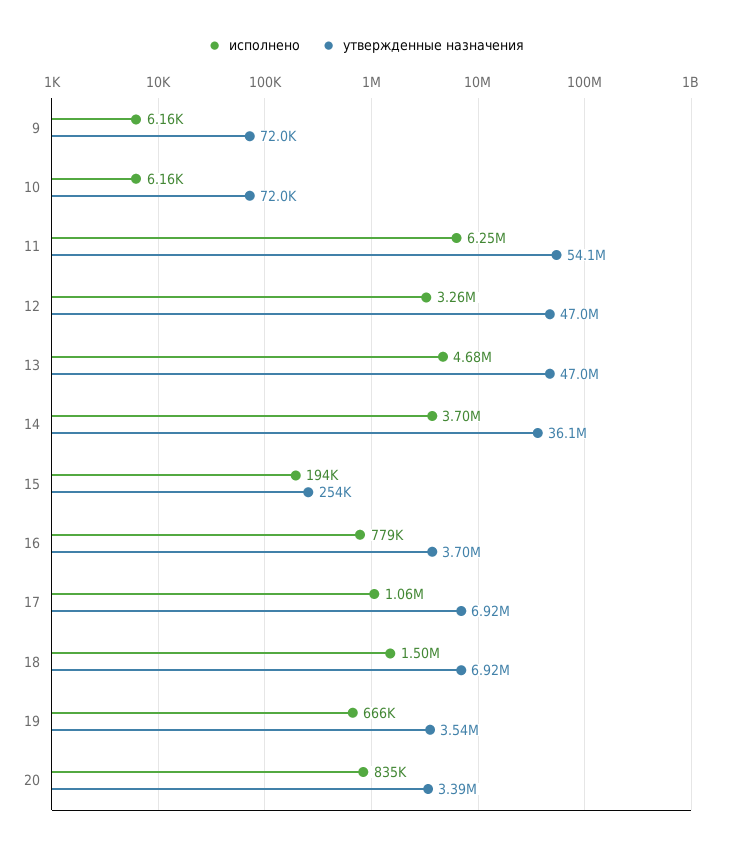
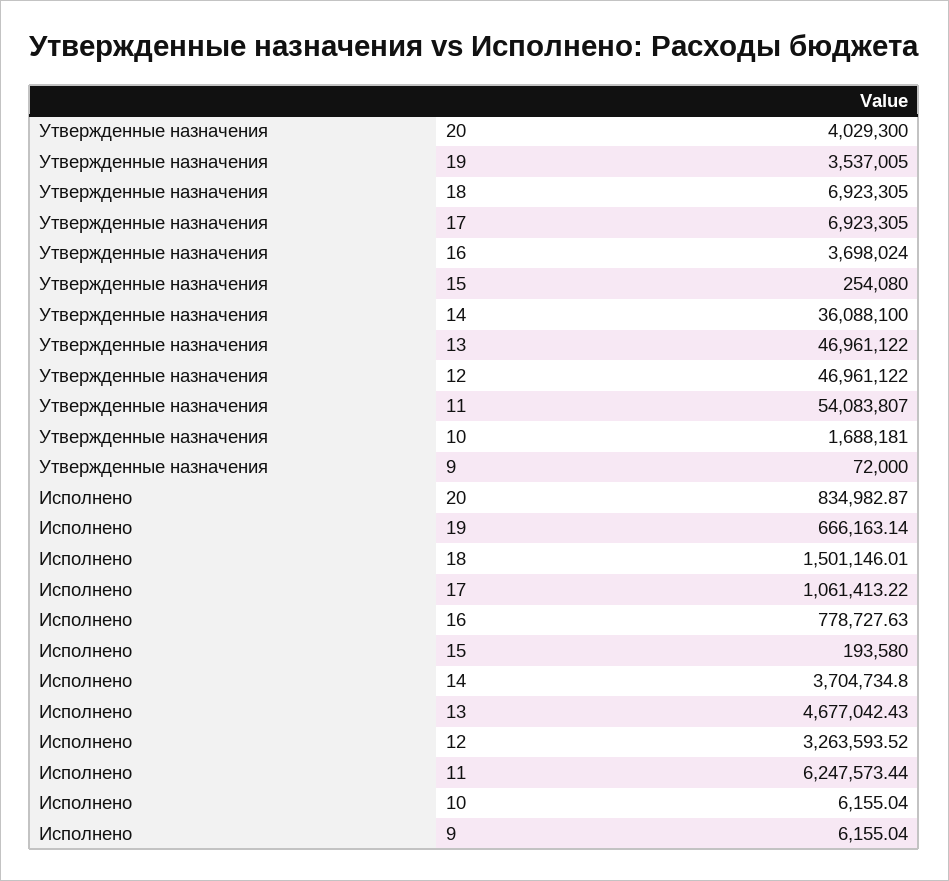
утвержденные назначения, 10: 72000 -> 1688181
утвержденные назначения, 20: 3390000 -> 4029300

